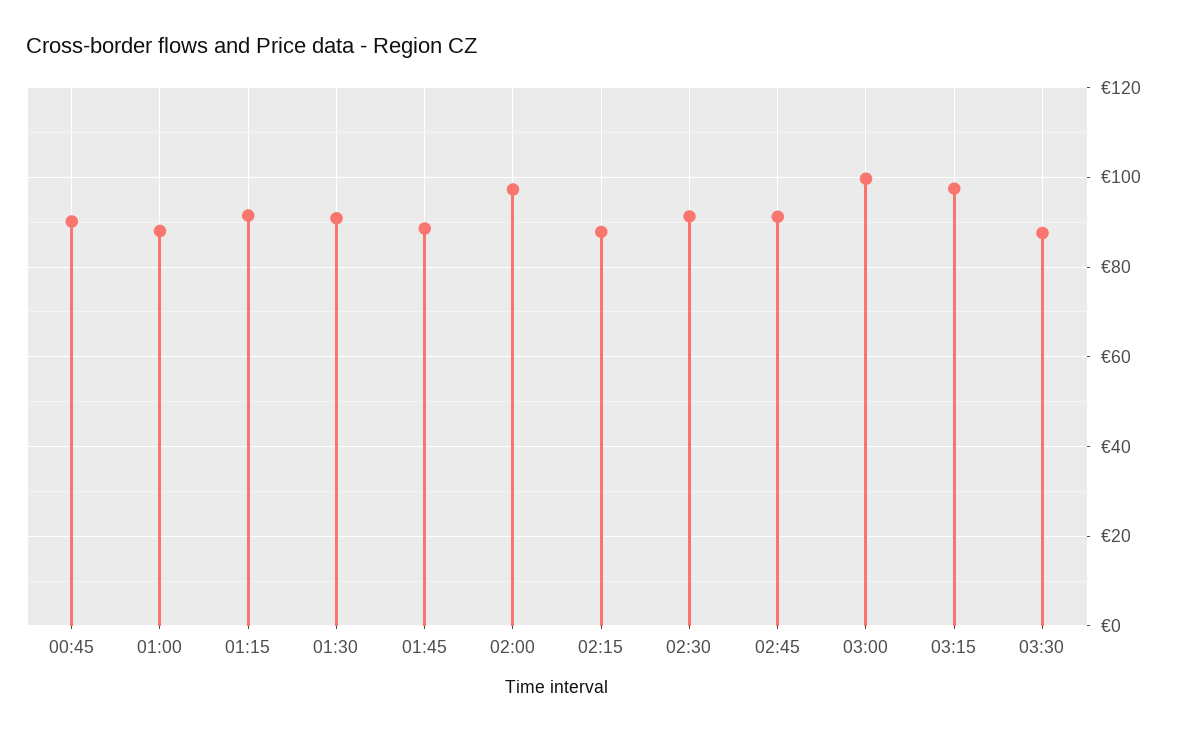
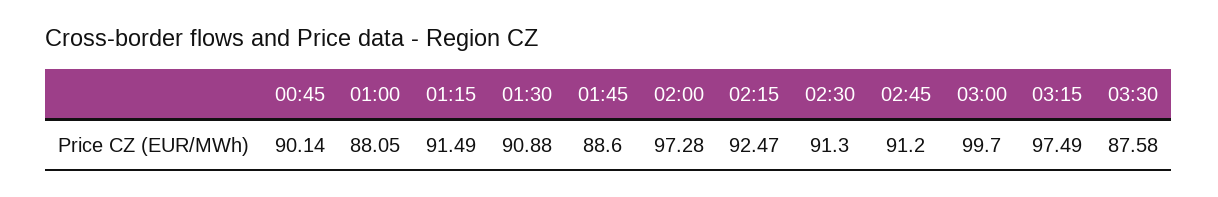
02:15: 88 -> 92.47

